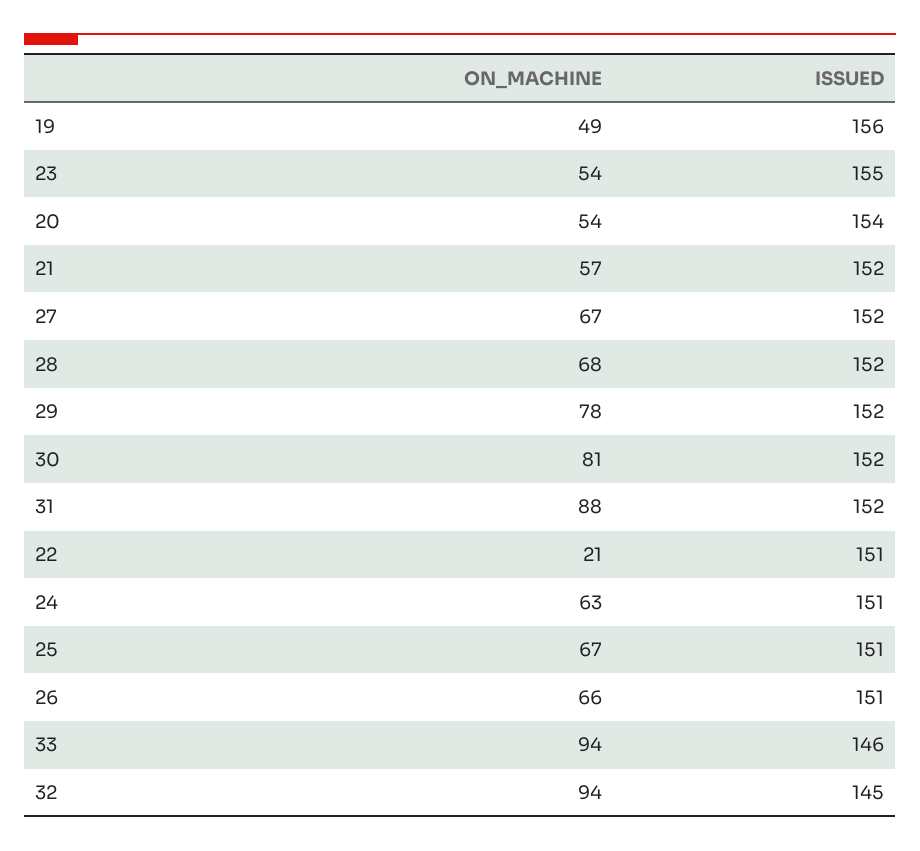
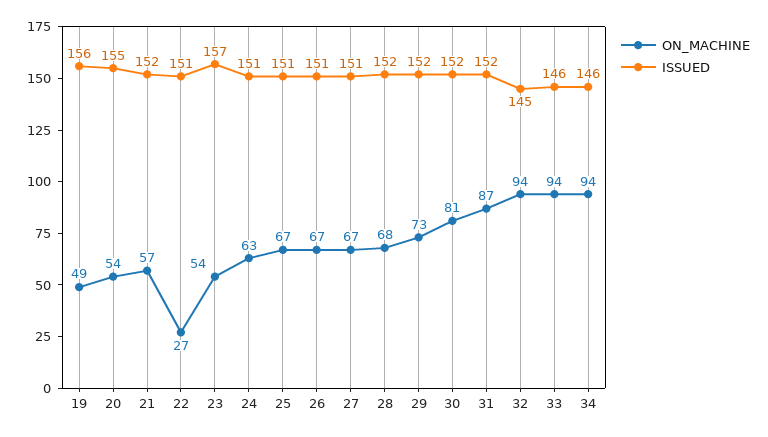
ISSUED, 23: 155 -> 157
ISSUED, 20: 154 -> 155
ISSUED, 27: 152 -> 151
ON_MACHINE, 29: 78 -> 73
ON_MACHINE, 31: 88 -> 87
ON_MACHINE, 22: 21 -> 27
ON_MACHINE, 26: 66 -> 67
ON_MACHINE, 34: none -> 94
ISSUED, 34: none -> 146

